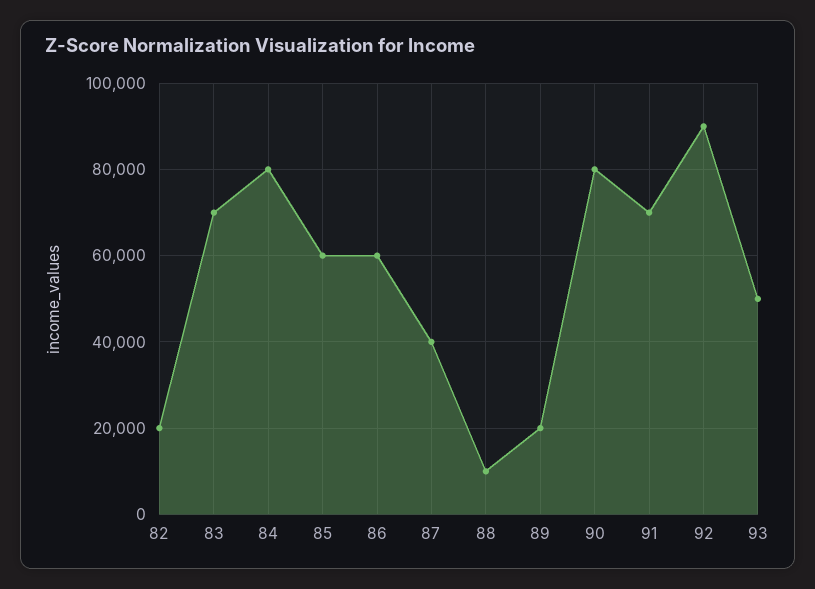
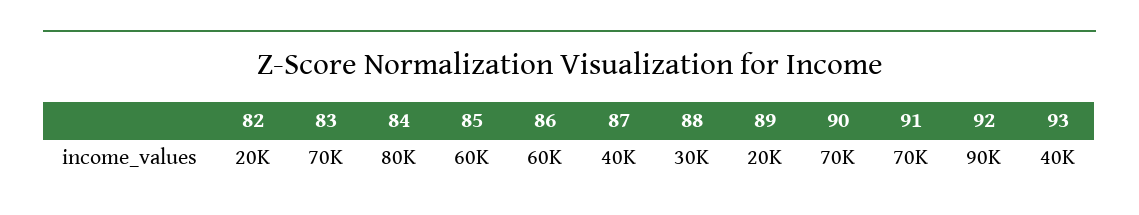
88: 10000 -> 30000
90: 80000 -> 70000
93: 50000 -> 40000

